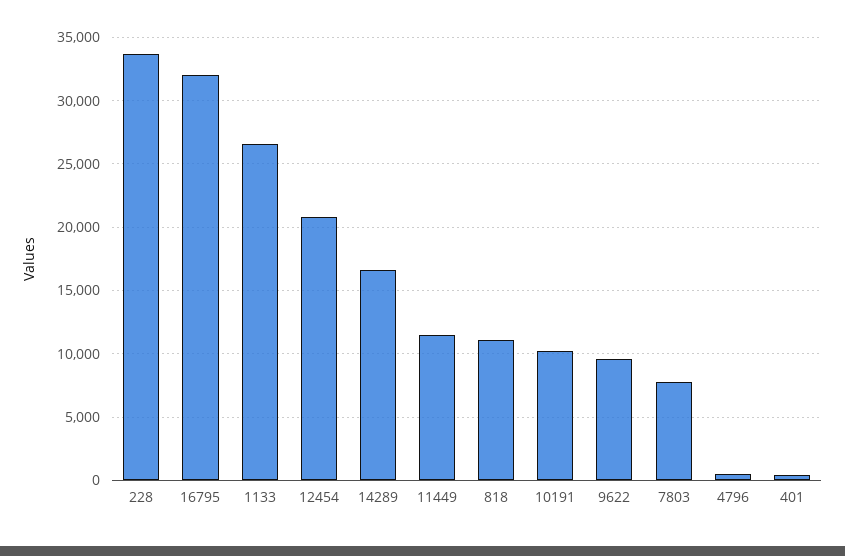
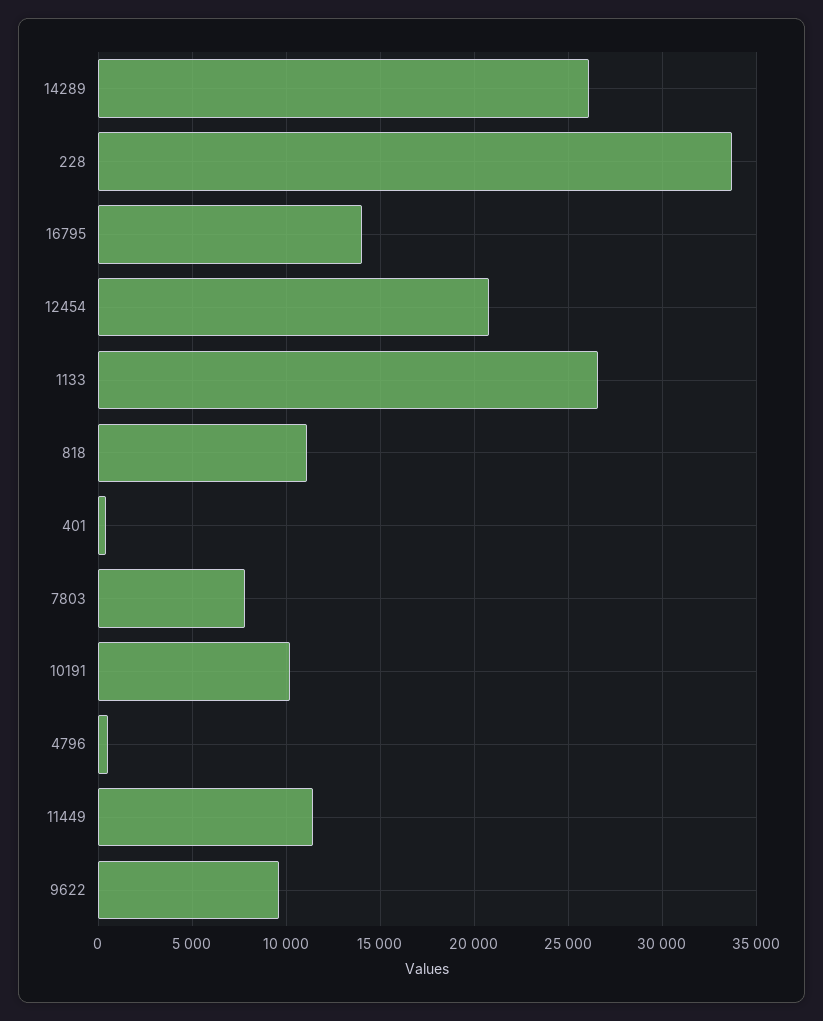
16795: 32000 -> 14000
14289: 16500 -> 26000

